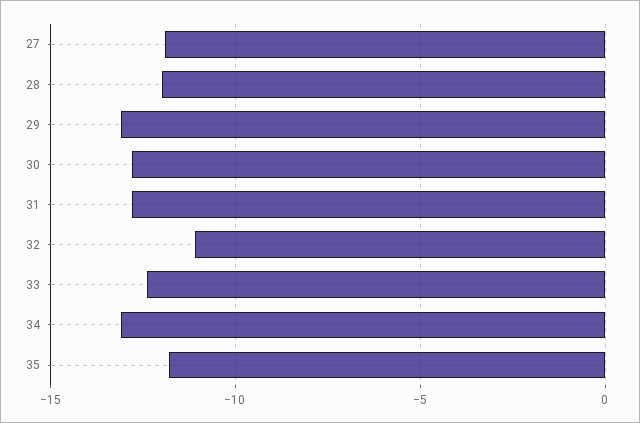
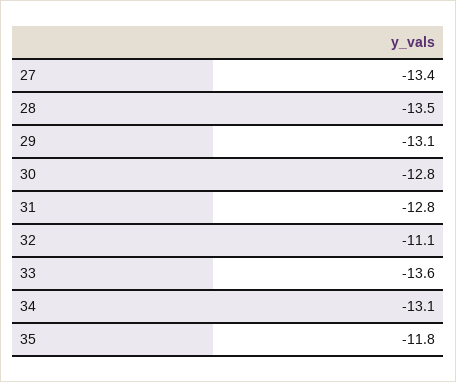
27: -12 -> -13.4
28: -12 -> -13.5
33: -12.5 -> -13.6

